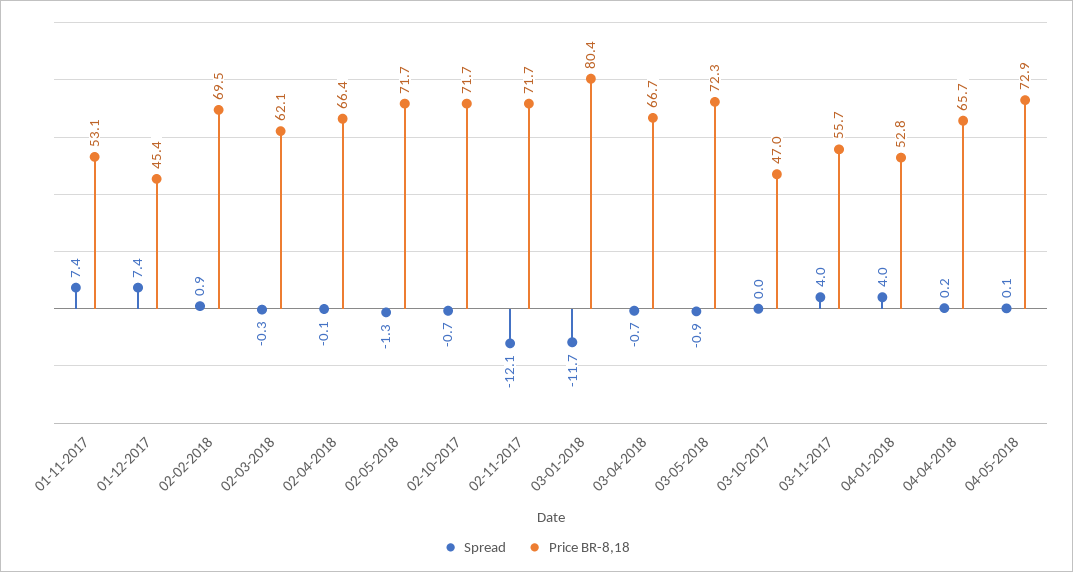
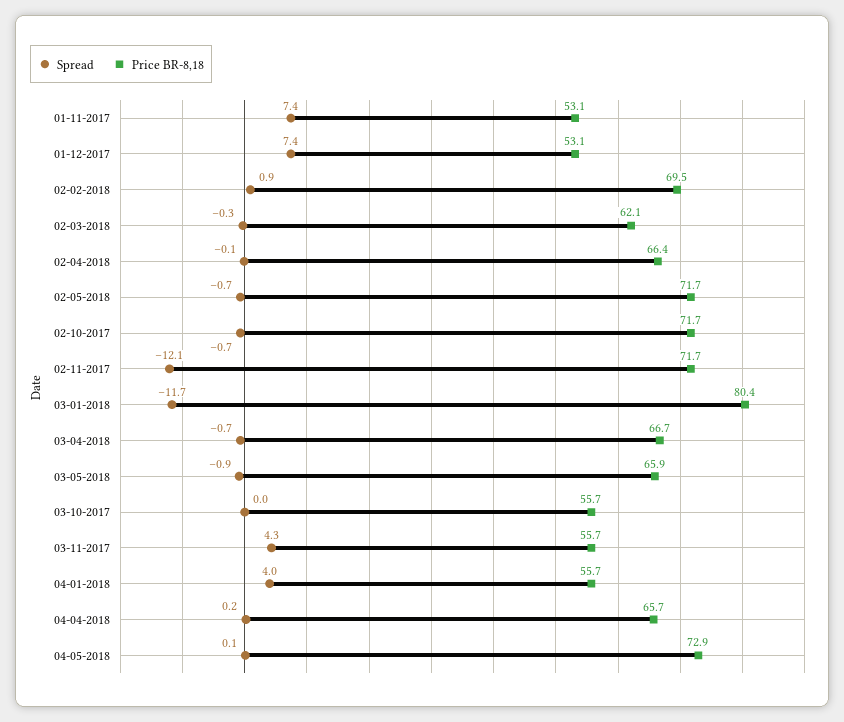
Price BR-8,18, 01-12-2017: 45.4 -> 53.1
Spread, 02-05-2018: -1.3 -> -0.7
Price BR-8,18, 03-05-2018: 72.3 -> 65.9
Price BR-8,18, 03-10-2017: 47 -> 55.7
Spread, 03-11-2017: 4 -> 4.3
Price BR-8,18, 04-01-2018: 52.8 -> 55.7

